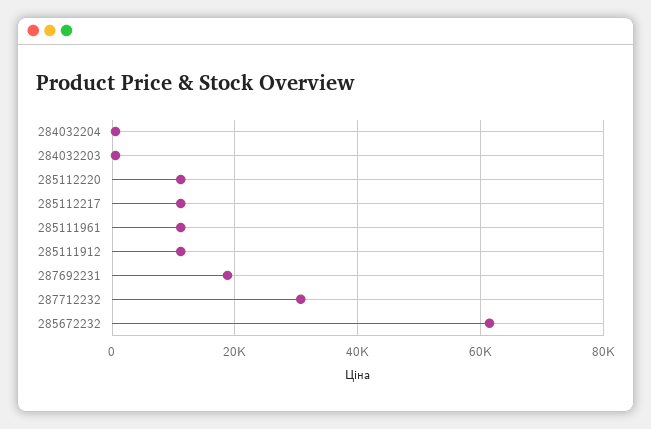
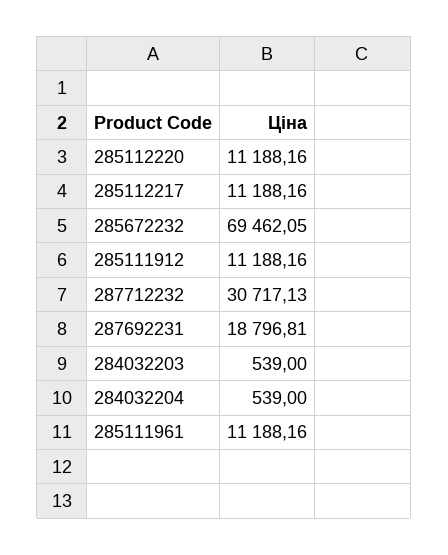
285672232: 62000 -> 69462.05

